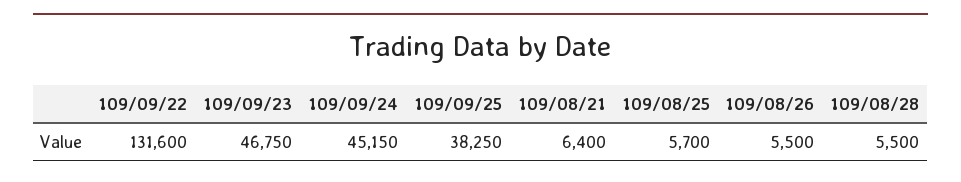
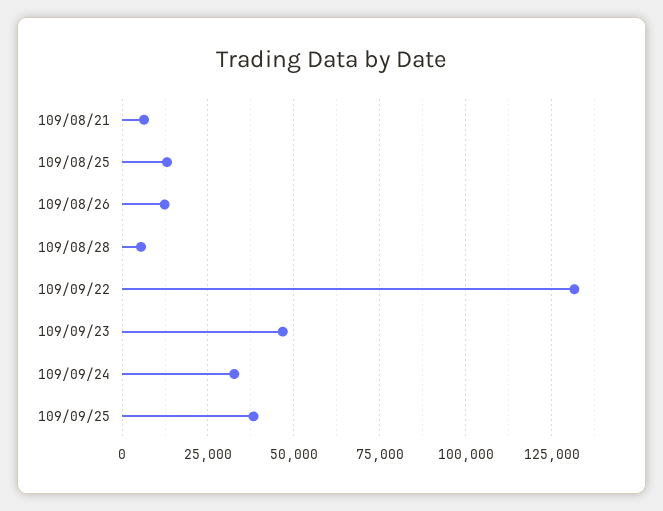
109/09/24: 45150 -> 32500
109/08/25: 5700 -> 12500
109/08/26: 5500 -> 12500

